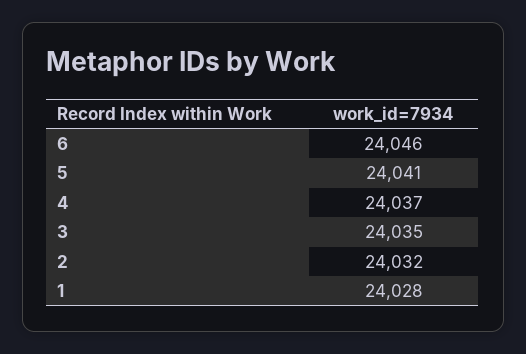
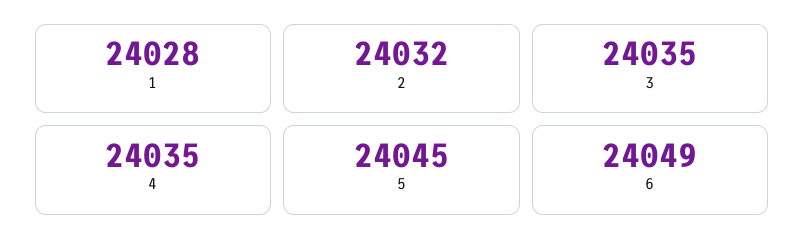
6: 24046 -> 24049
5: 24041 -> 24045
4: 24037 -> 24035

